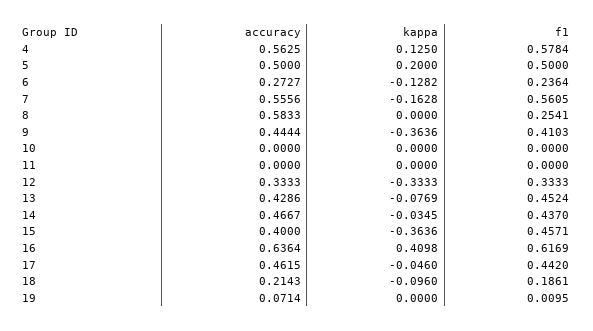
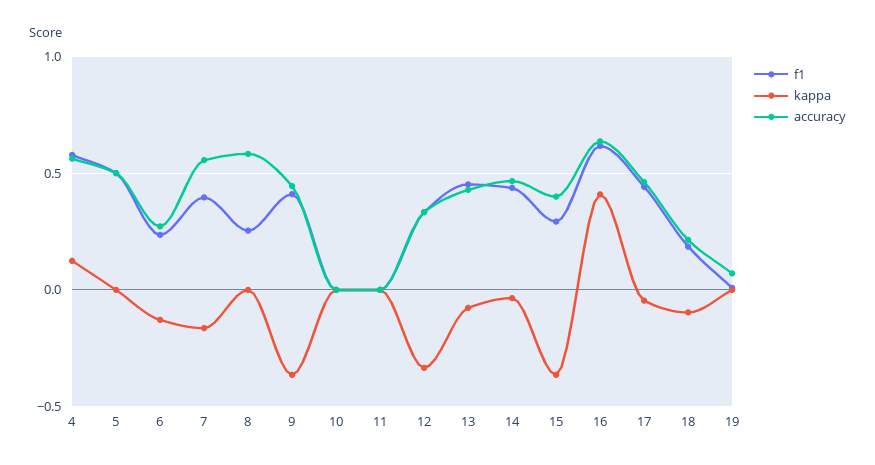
kappa, 5: 0.2 -> 0
f1, 7: 0.5605 -> 0.4
f1, 15: 0.4571 -> 0.3

